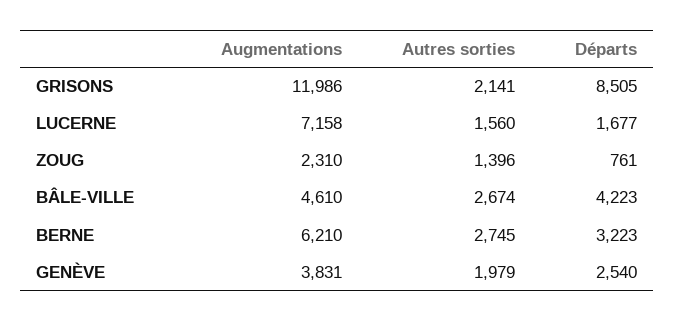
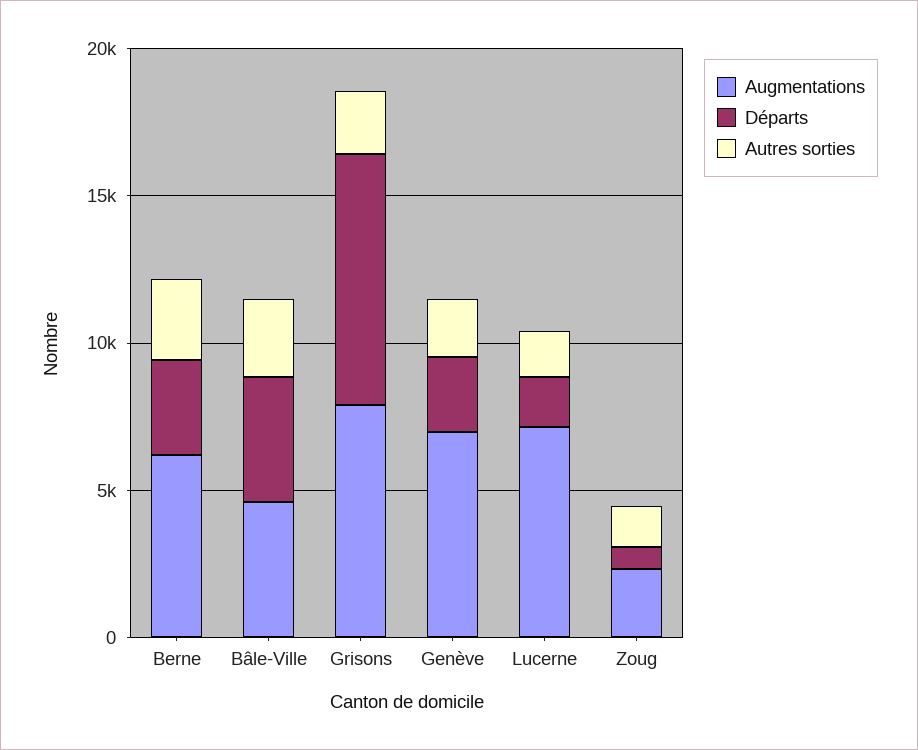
Augmentations, GRISONS: 11986 -> 8000
Augmentations, GENÈVE: 3831 -> 7000

